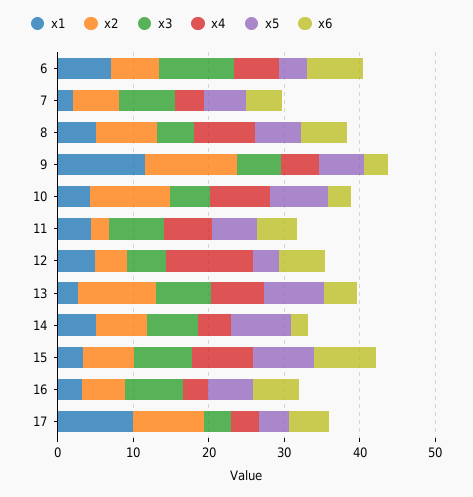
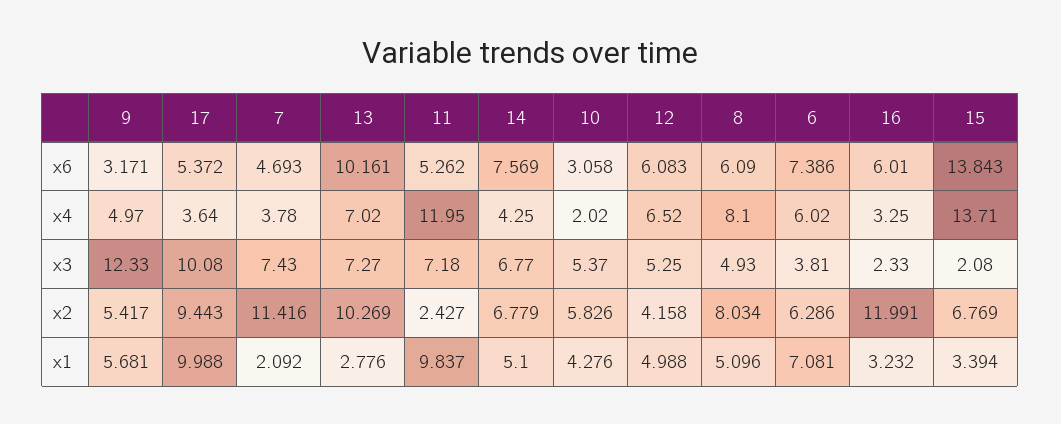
x3, 6: 10 -> 3.81
x5, 6: 4 -> none
x2, 7: 6 -> 11.416
x5, 7: 6 -> none
x5, 8: 6 -> none
x1, 9: 12 -> 5.681
x2, 9: 12 -> 5.417
x3, 9: 6 -> 12.33
x5, 9: 6 -> none
x2, 10: 10 -> 5.826
x4, 10: 8 -> 2.02
x5, 10: 8 -> none
x1, 11: 4 -> 9.837
x4, 11: 6 -> 11.95
x5, 11: 6 -> none
x4, 12: 12 -> 6.52
x5, 12: 4 -> none
x5, 13: 8 -> none
x6, 13: 4 -> 10.161
x5, 14: 8 -> none
x6, 14: 2 -> 7.569
x3, 15: 8 -> 2.08
x4, 15: 8 -> 13.71
x5, 15: 8 -> none
x6, 15: 8 -> 13.843
x2, 16: 6 -> 11.991
x3, 16: 8 -> 2.33
x5, 16: 6 -> none
x3, 17: 4 -> 10.08
x5, 17: 4 -> none

